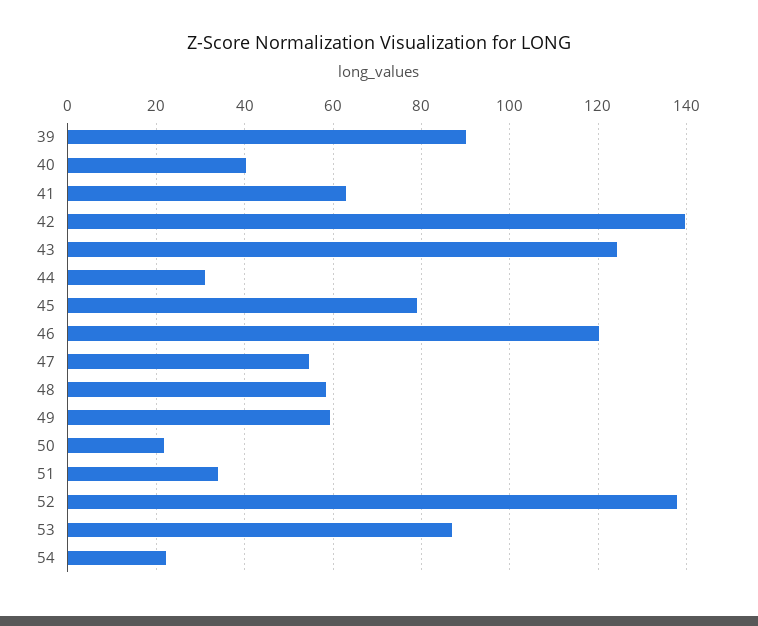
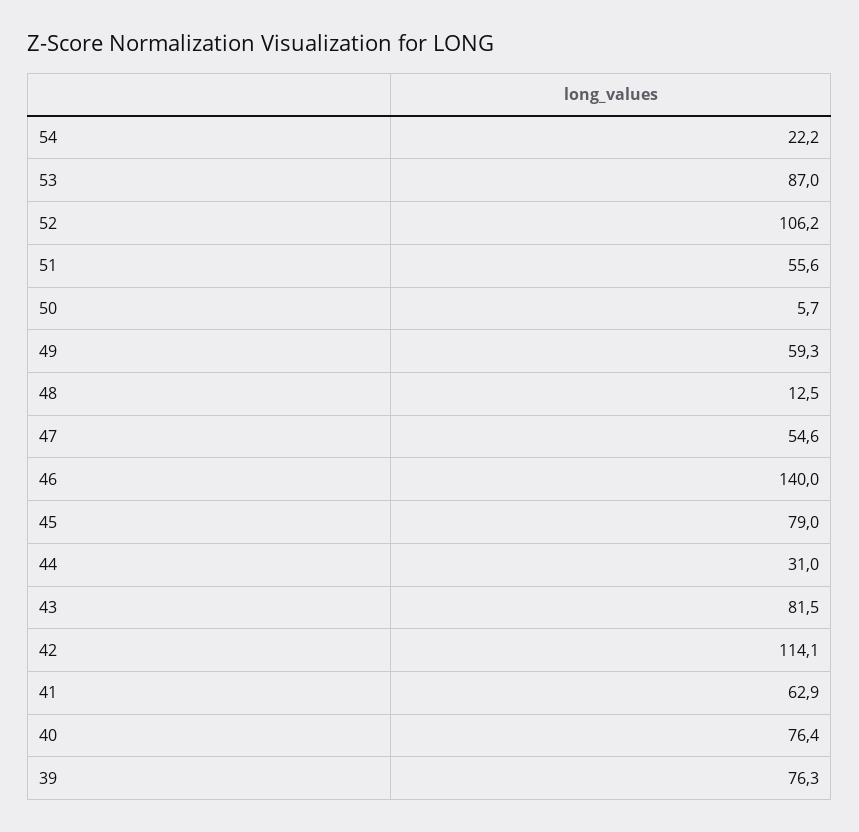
39: 90 -> 76.3
40: 40 -> 76.4
42: 140 -> 114.1
43: 124 -> 81.5
46: 120 -> 140
48: 58 -> 12.5
50: 22 -> 5.7
51: 34 -> 55.6
52: 138 -> 106.2

